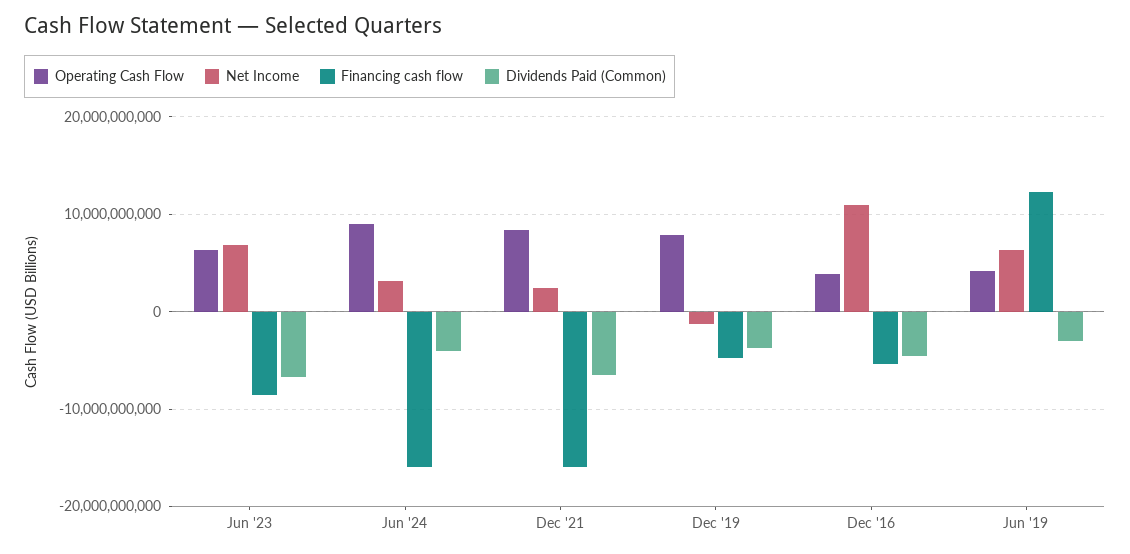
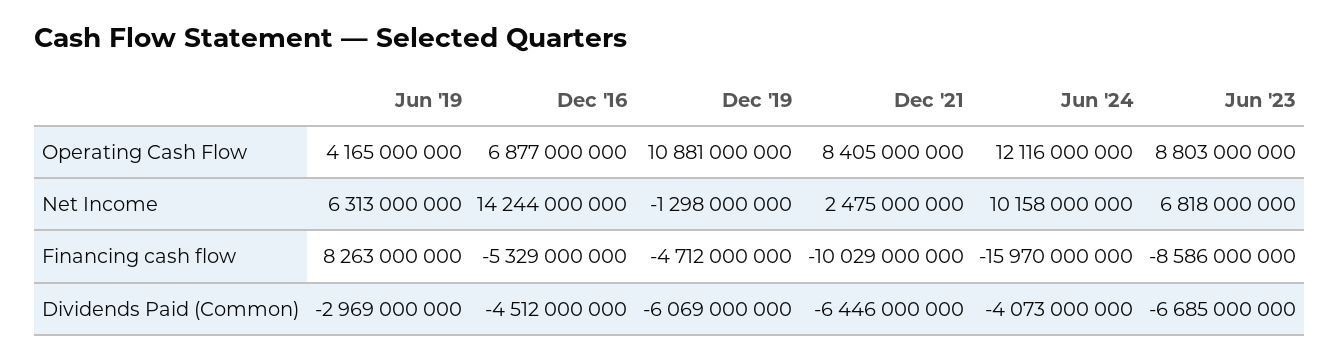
Operating Cash Flow, Jun '23: 6000000000 -> 8803000000
Operating Cash Flow, Jun '24: 9000000000 -> 12116000000
Net Income, Jun '24: 3000000000 -> 10158000000
Financing cash flow, Dec '21: -16000000000 -> -10029000000
Operating Cash Flow, Dec '19: 8000000000 -> 10881000000
Dividends Paid (Common), Dec '19: -4000000000 -> -6069000000
Operating Cash Flow, Dec '16: 4000000000 -> 6877000000
Net Income, Dec '16: 11000000000 -> 14244000000
Financing cash flow, Jun '19: 12000000000 -> 8263000000

